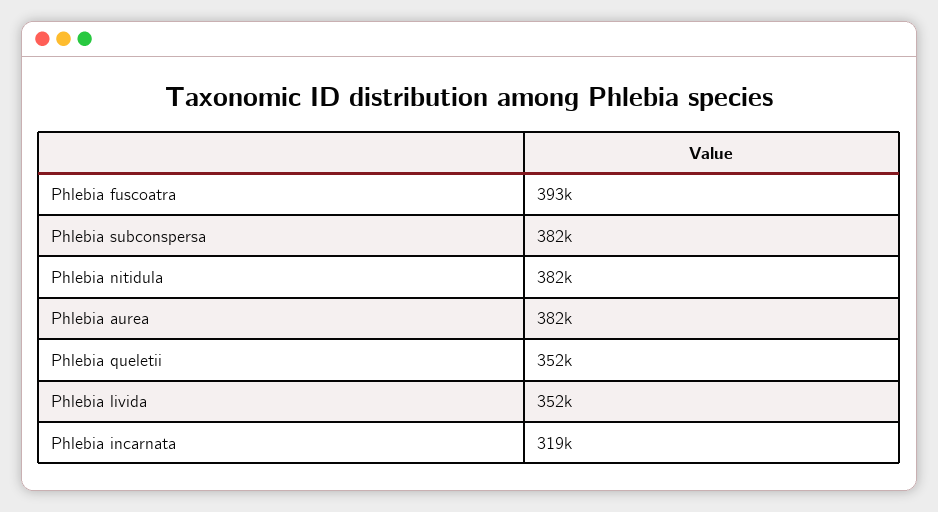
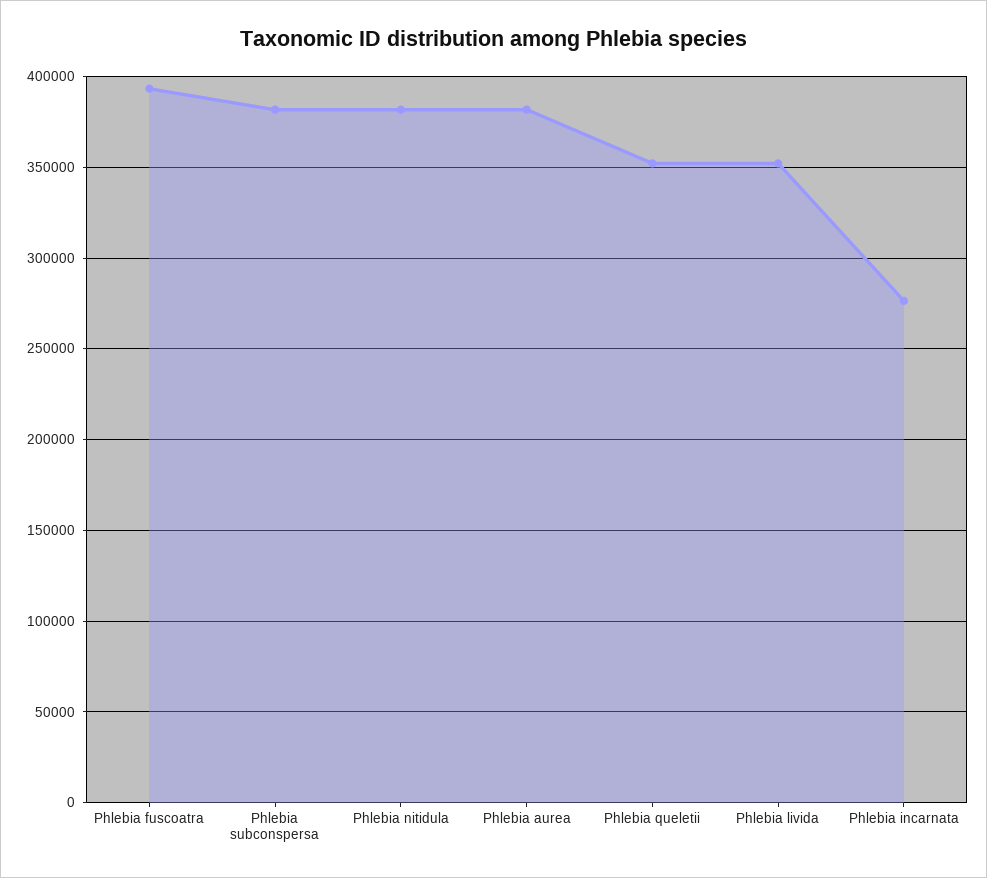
Phlebia incarnata: 319000 -> 275000

